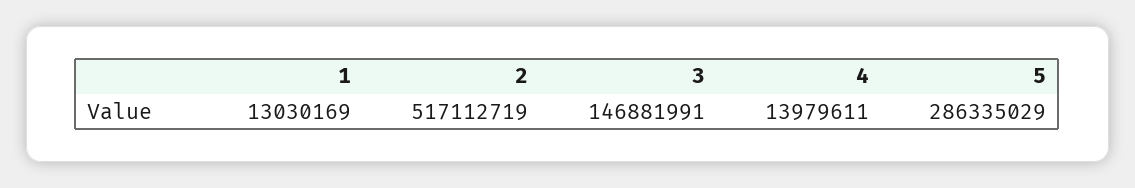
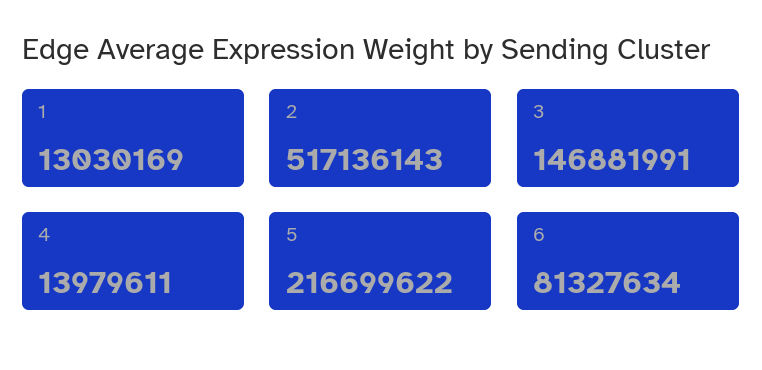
2: 517112719 -> 517136143
5: 286335029 -> 216699622
6: none -> 81327634

